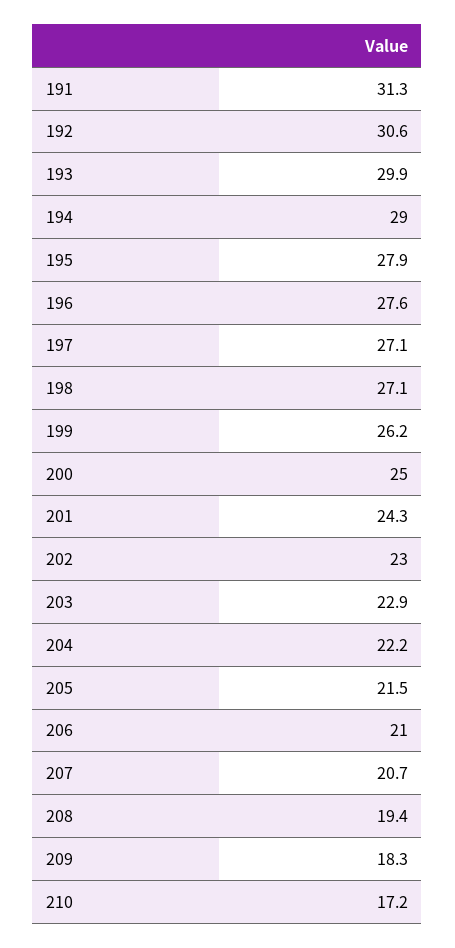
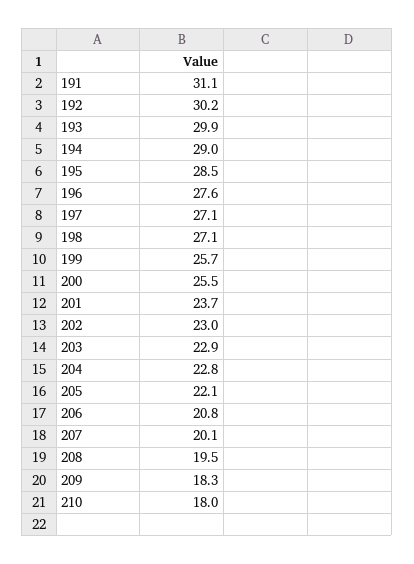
191: 31.3 -> 31.1
192: 30.6 -> 30.2
195: 27.9 -> 28.5
199: 26.2 -> 25.7
200: 25 -> 25.5
201: 24.3 -> 23.7
204: 22.2 -> 22.8
205: 21.5 -> 22.1
206: 21 -> 20.8
207: 20.7 -> 20.1
208: 19.4 -> 19.5
210: 17.2 -> 18

